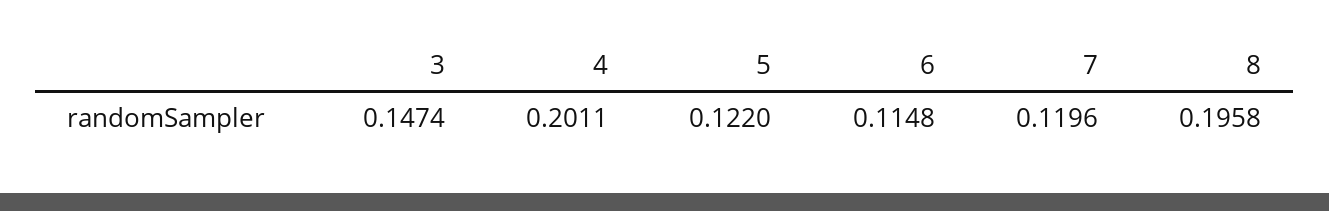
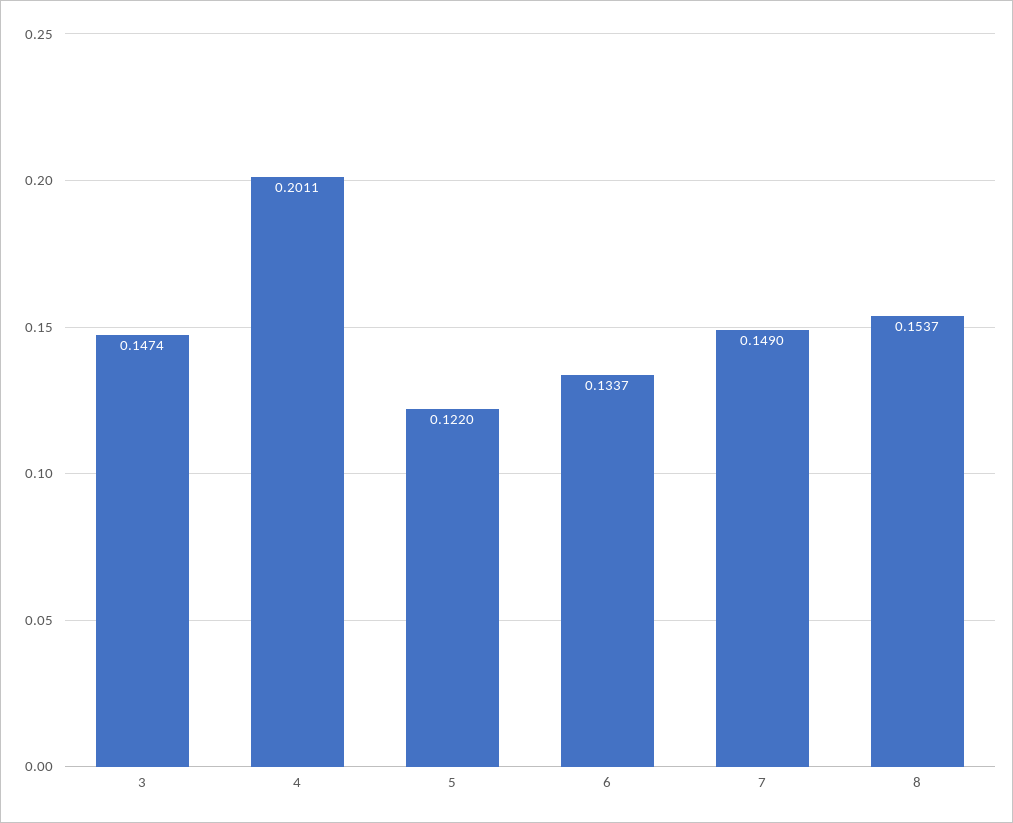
6: 0.1148 -> 0.1337
7: 0.1196 -> 0.149
8: 0.1958 -> 0.1537

